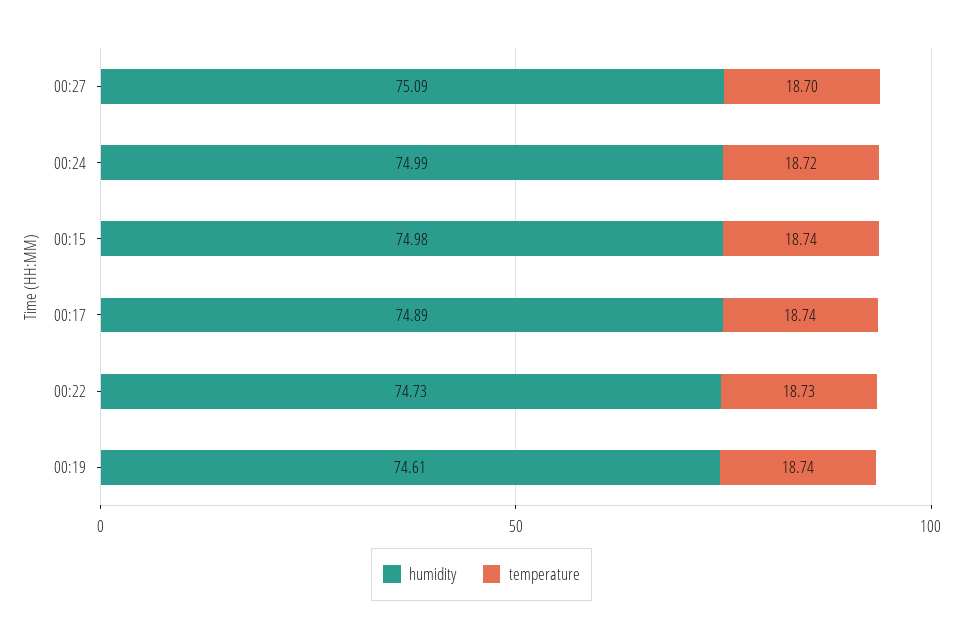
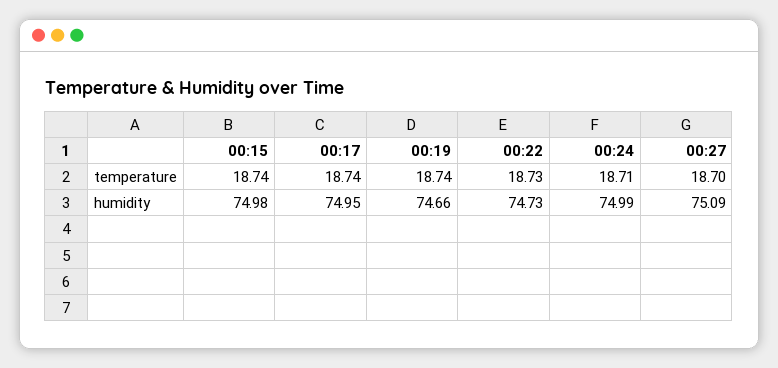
temperature, 00:24: 18.72 -> 18.71
humidity, 00:17: 74.89 -> 74.95
humidity, 00:19: 74.61 -> 74.66

